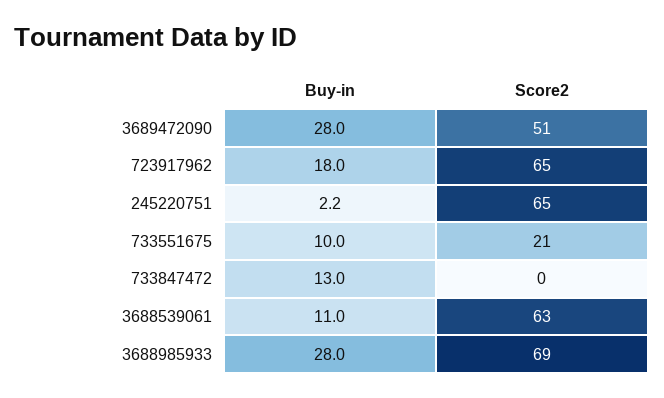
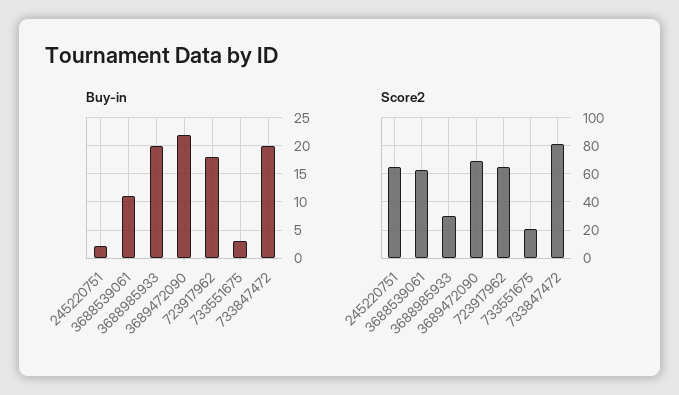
Buy-in, 3689472090: 28 -> 22.5
Score2, 3689472090: 51 -> 70
Buy-in, 733551675: 10 -> 2.5
Buy-in, 733847472: 13 -> 20
Score2, 733847472: 0 -> 80
Buy-in, 3688985933: 28 -> 20
Score2, 3688985933: 69 -> 30

